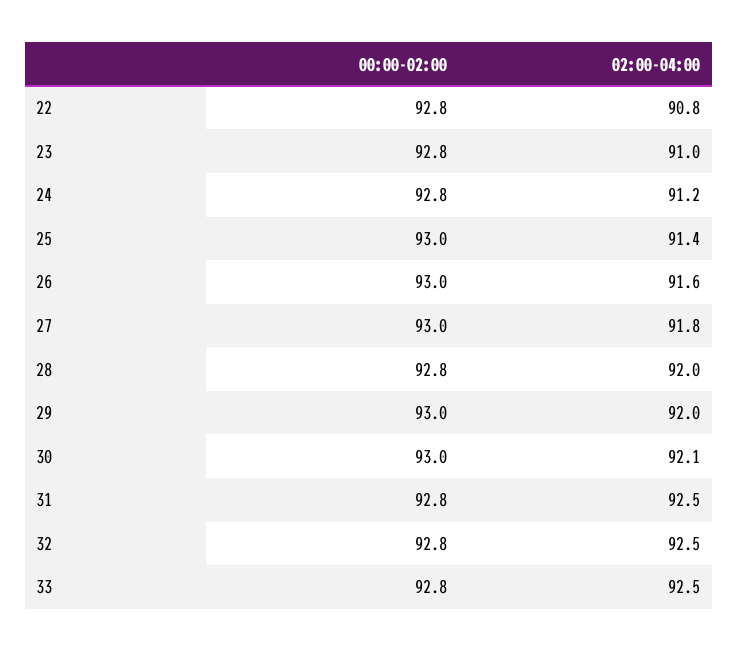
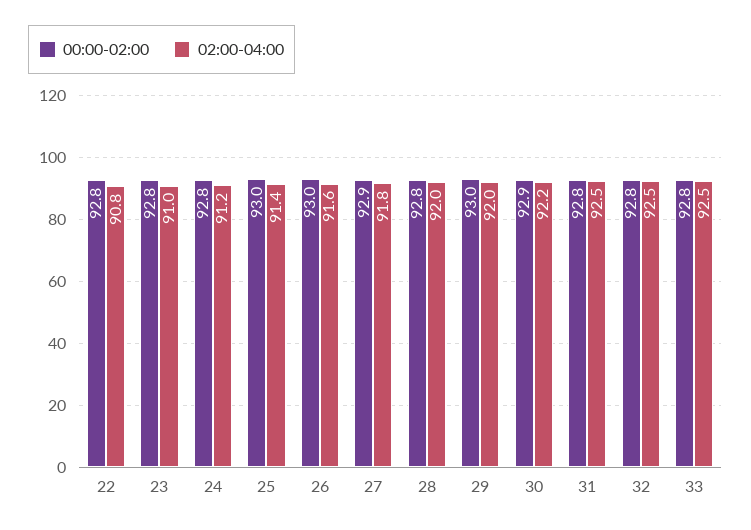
00:00-02:00, 27: 93 -> 92.9
00:00-02:00, 30: 93 -> 92.9
02:00-04:00, 30: 92.1 -> 92.2

